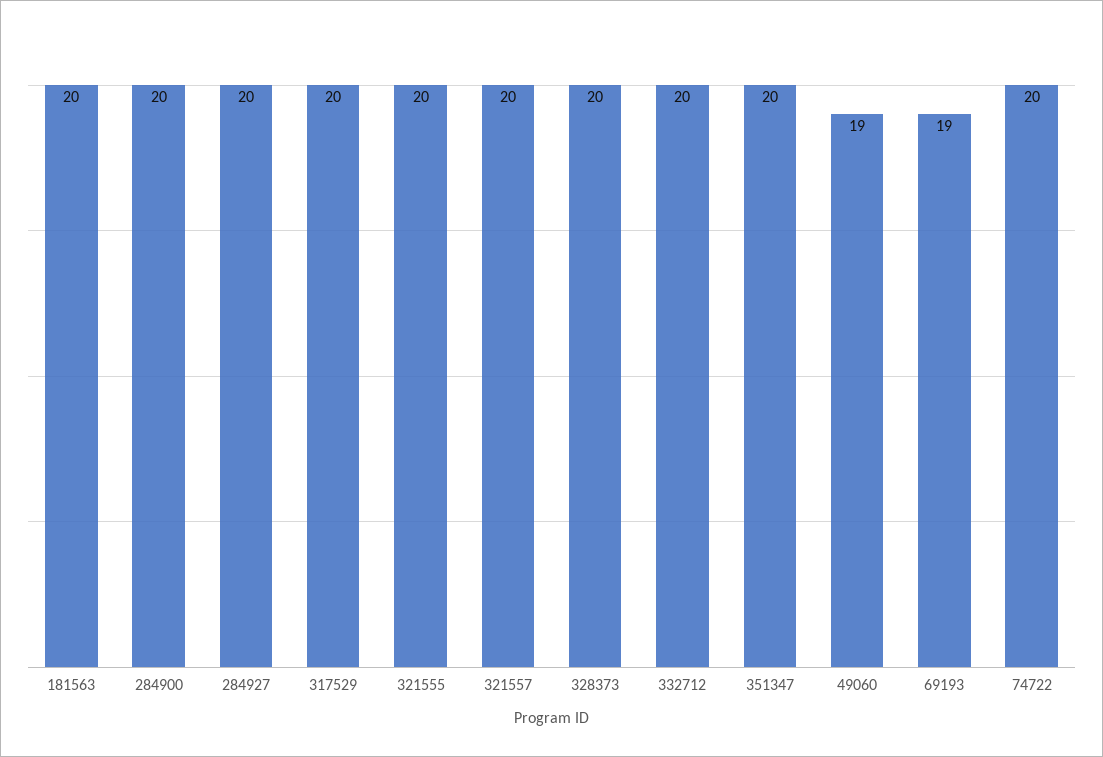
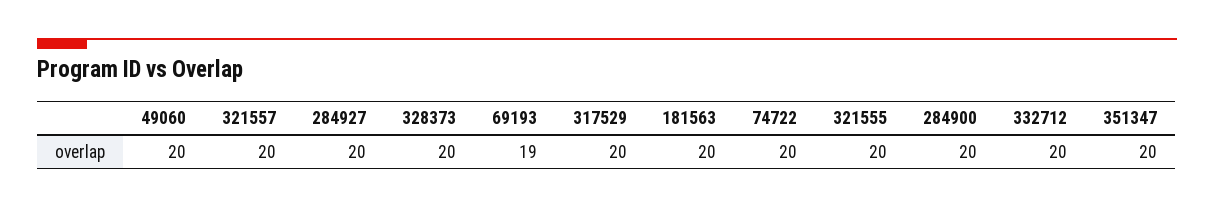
49060: 19 -> 20

